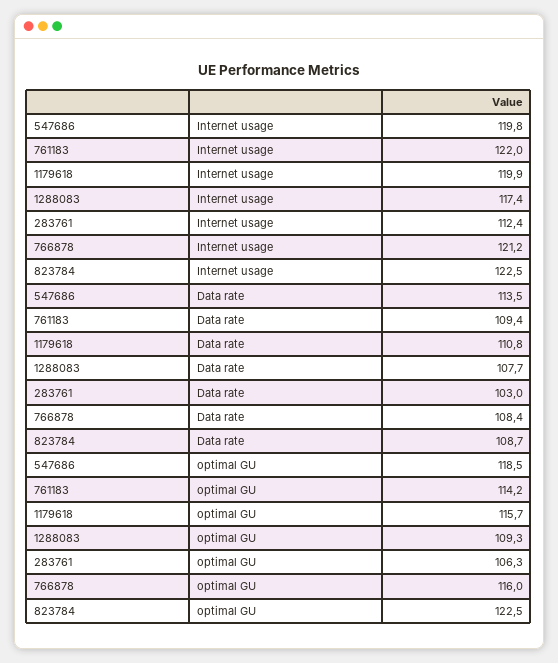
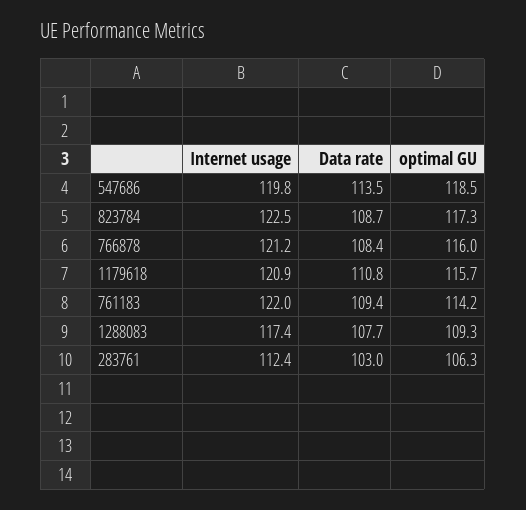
1179618, Internet usage: 119.9 -> 120.9
823784, optimal GU: 122.5 -> 117.3

